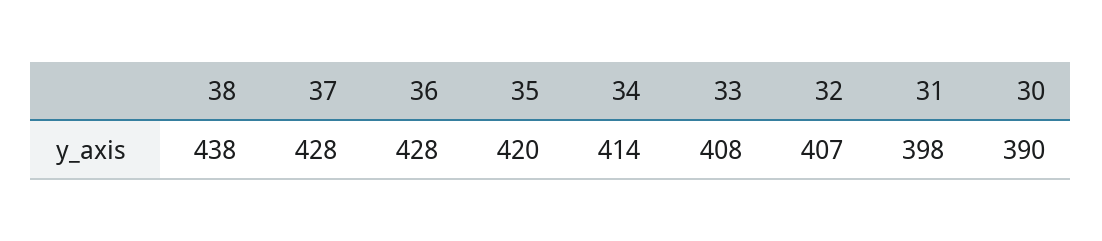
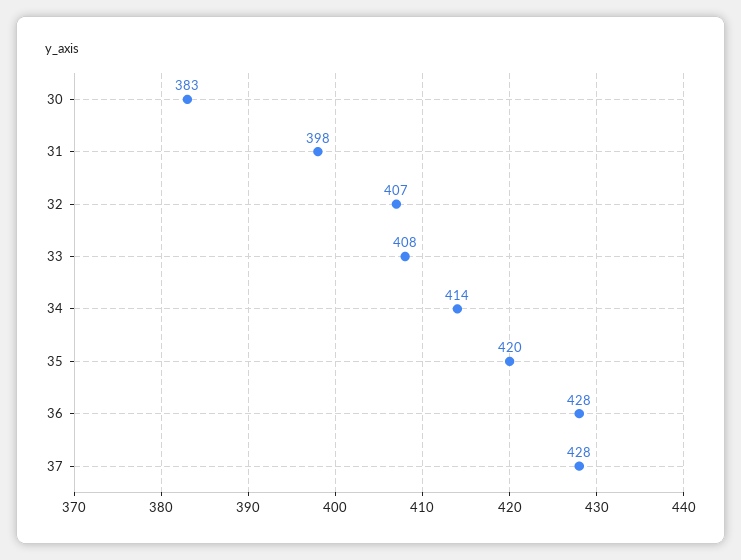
38: 438 -> none
30: 390 -> 383

